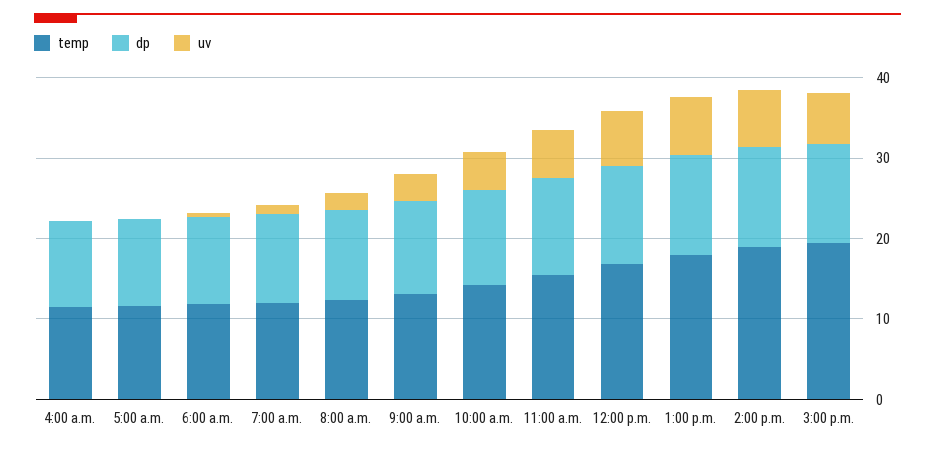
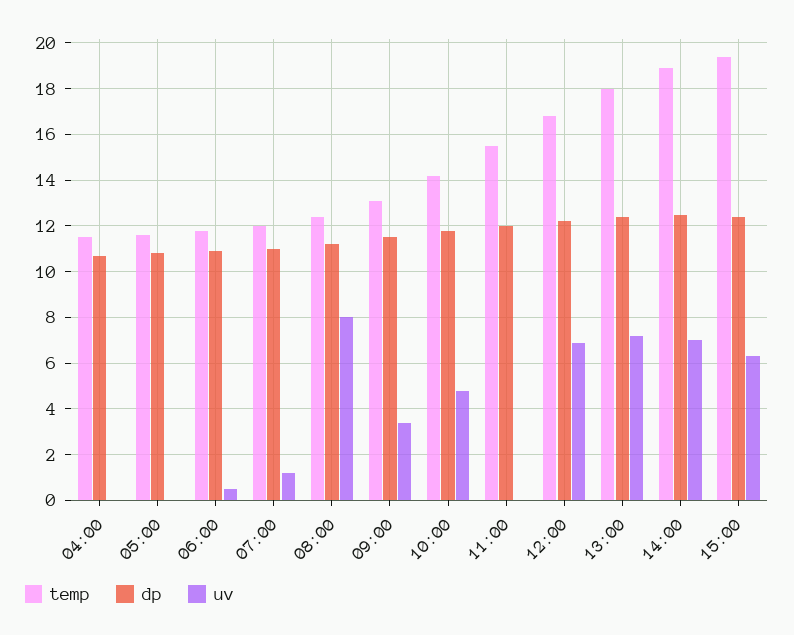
uv, 8:00 a.m.: 2 -> 8
uv, 11:00 a.m.: 6 -> 0

